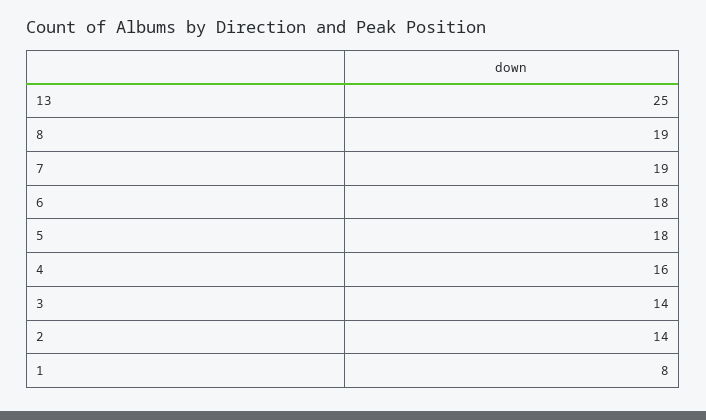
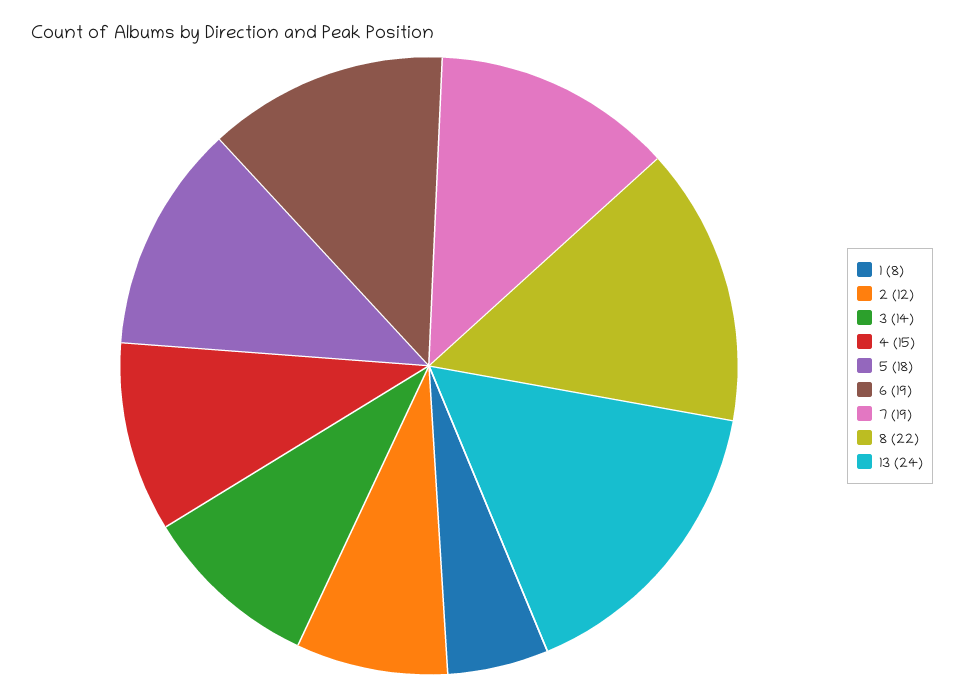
13: 25 -> 24
8: 19 -> 22
6: 18 -> 19
4: 16 -> 15
2: 14 -> 12

